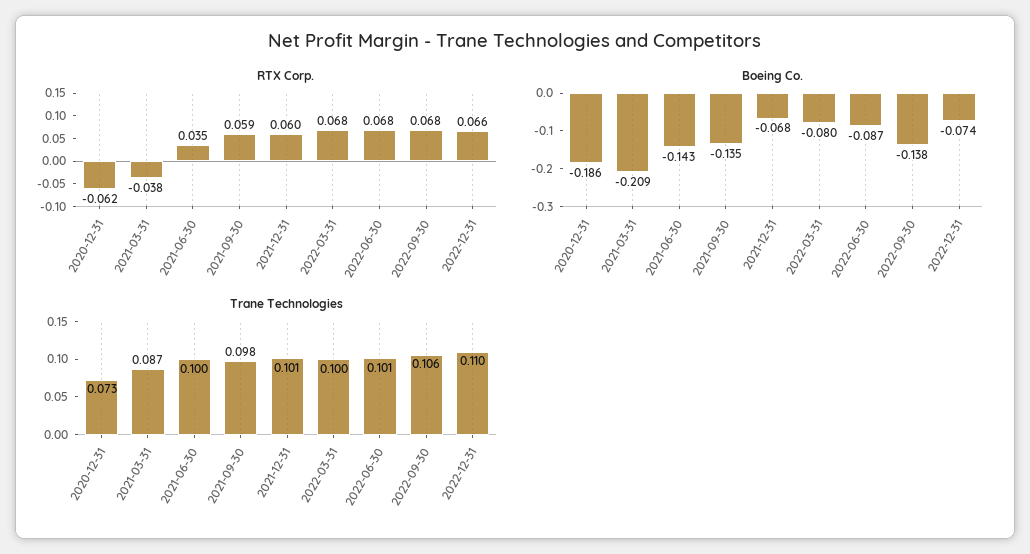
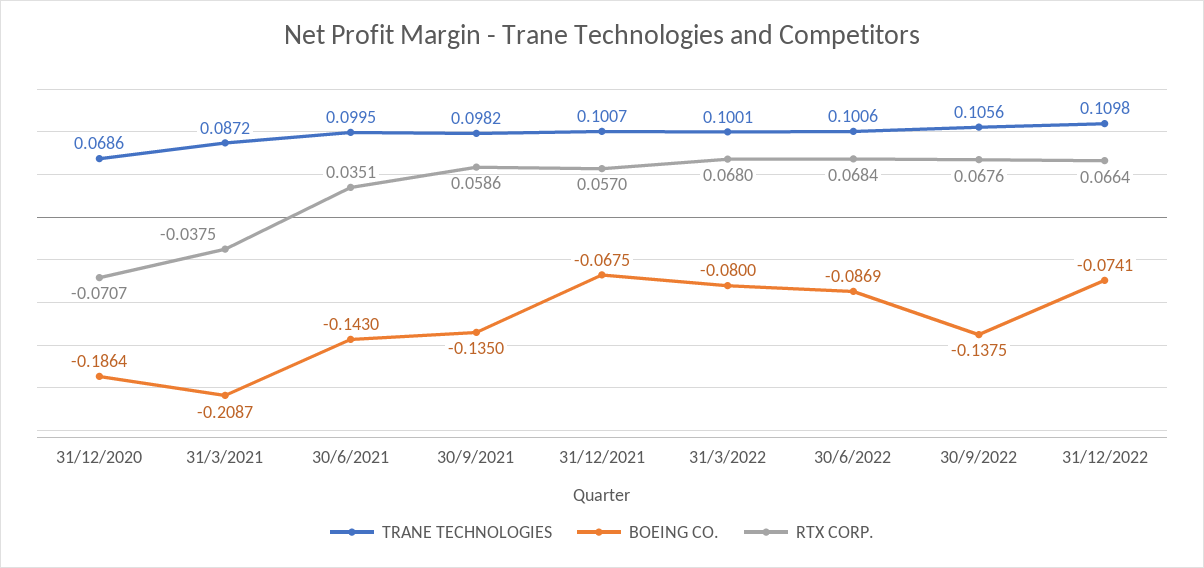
RTX Corp., 2020-12-31: -0.062 -> -0.0707
RTX Corp., 2021-12-31: 0.06 -> 0.057
Trane Technologies, 2020-12-31: 0.073 -> 0.0686

